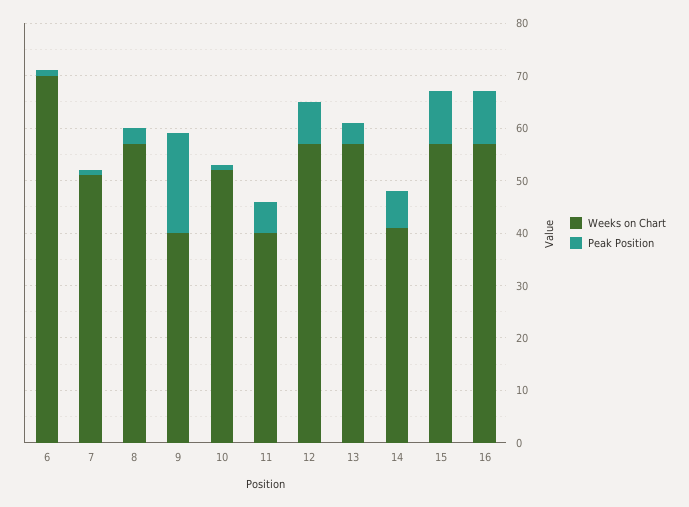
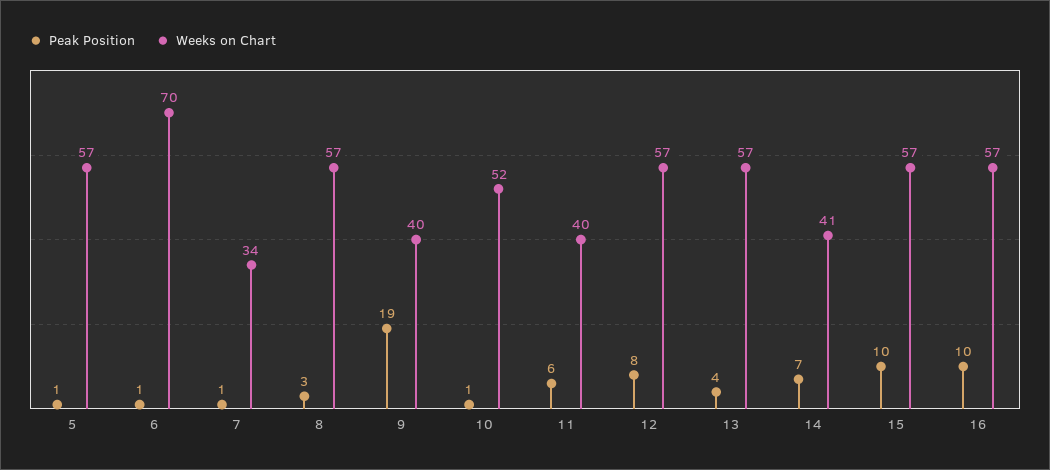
Weeks on Chart, 7: 50 -> 34
Peak Position, 5: none -> 1
Weeks on Chart, 5: none -> 57

